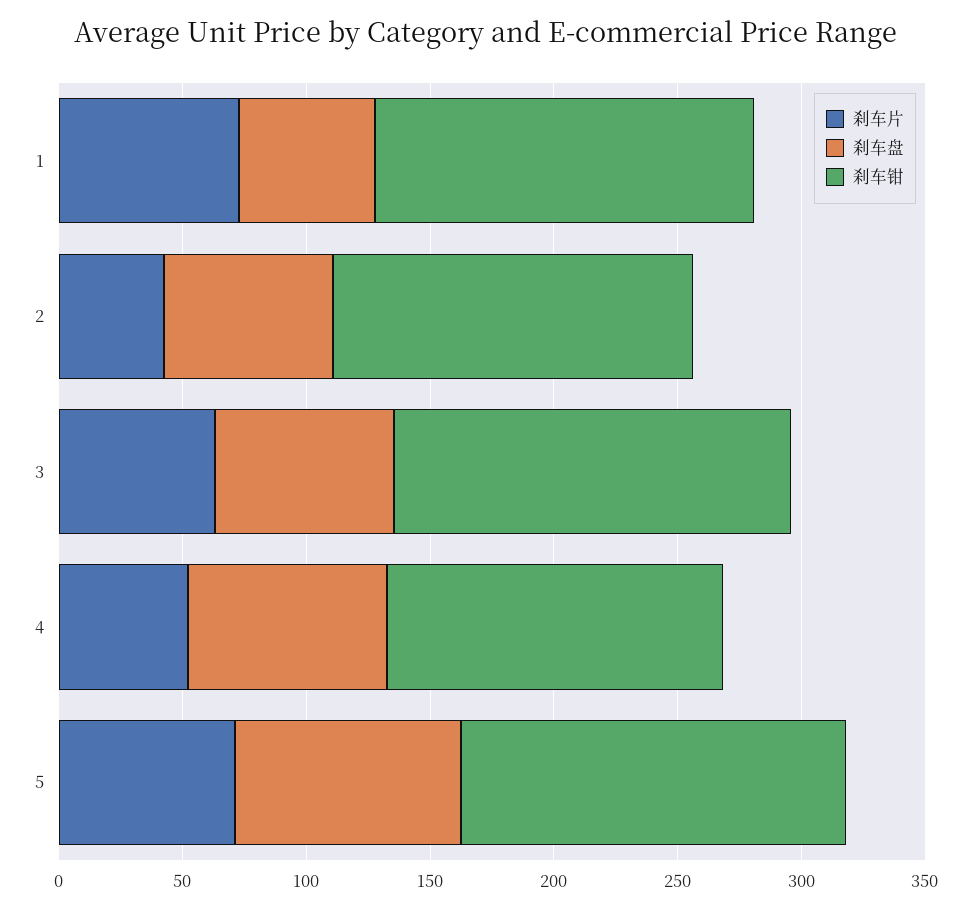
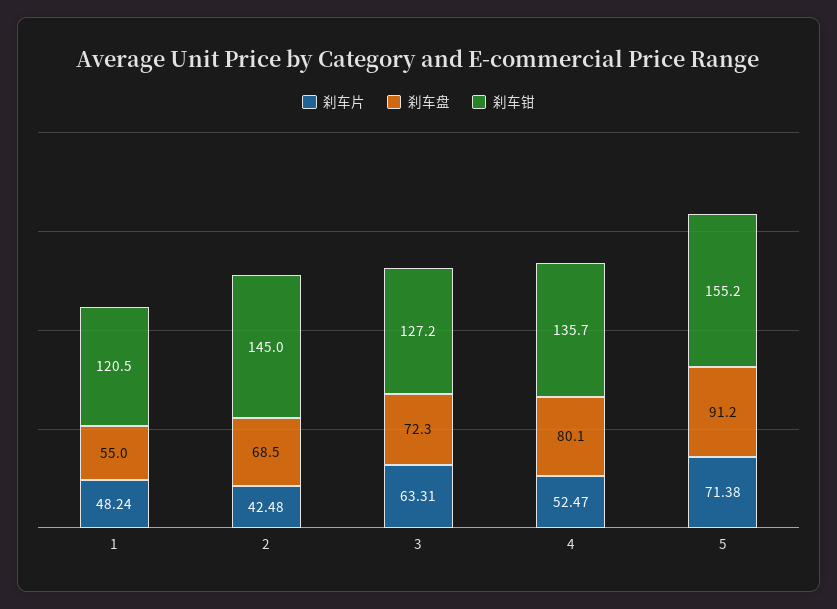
刹车片, 1: 70 -> 48.24
刹车钳, 1: 150 -> 120.5
刹车钳, 3: 160 -> 127.2

